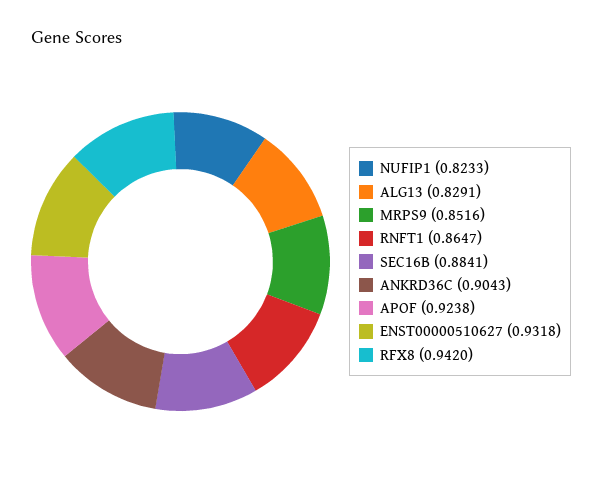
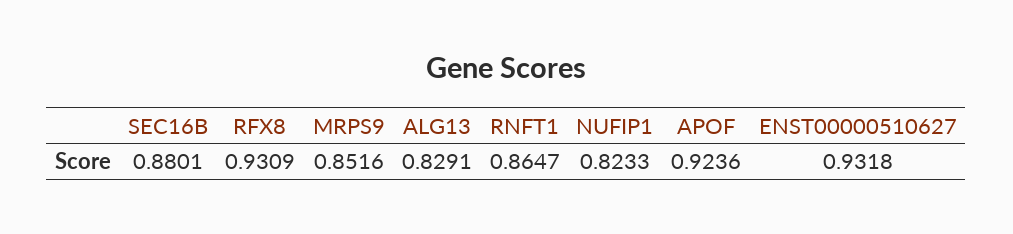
SEC16B: 0.8841 -> 0.8801
ANKRD36C: 0.9043 -> none
APOF: 0.9238 -> 0.9236
RFX8: 0.942 -> 0.9309

